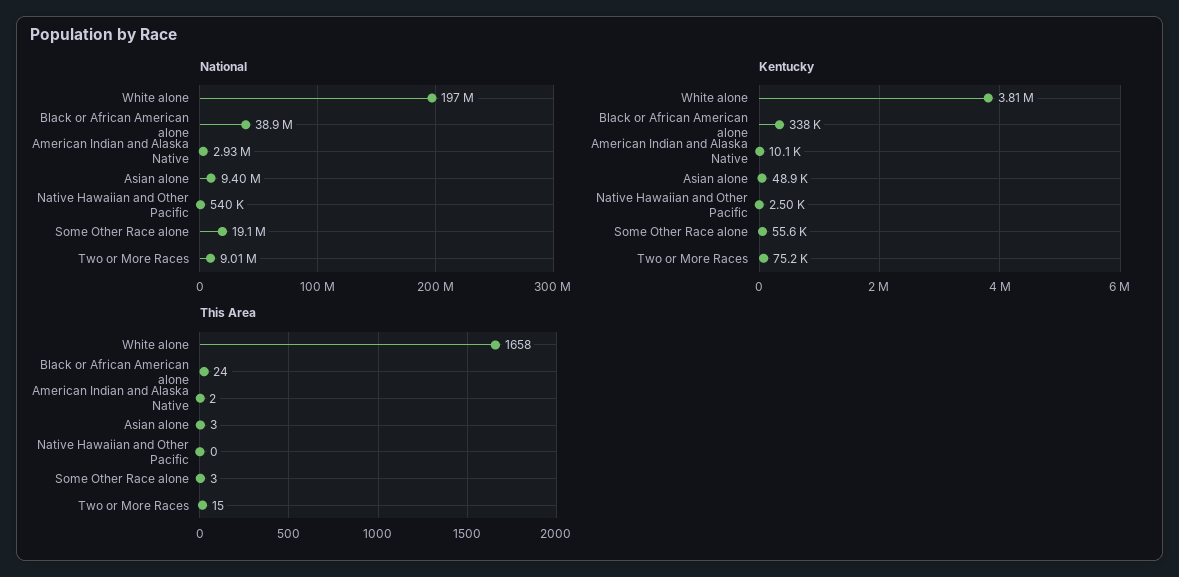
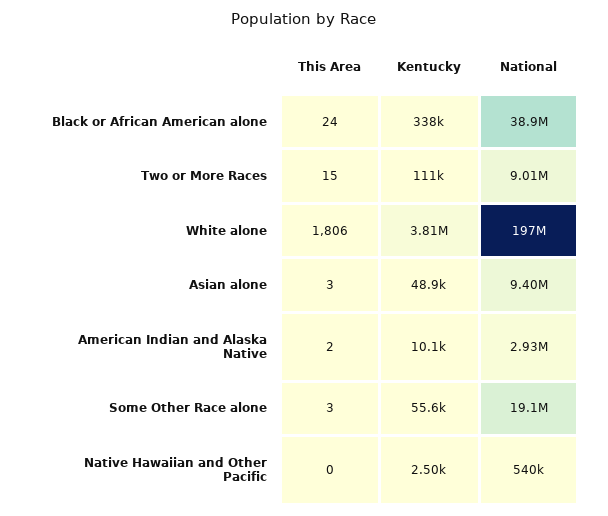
Kentucky, Two or More Races: 75200 -> 111000
This Area, White alone: 1658 -> 1806

